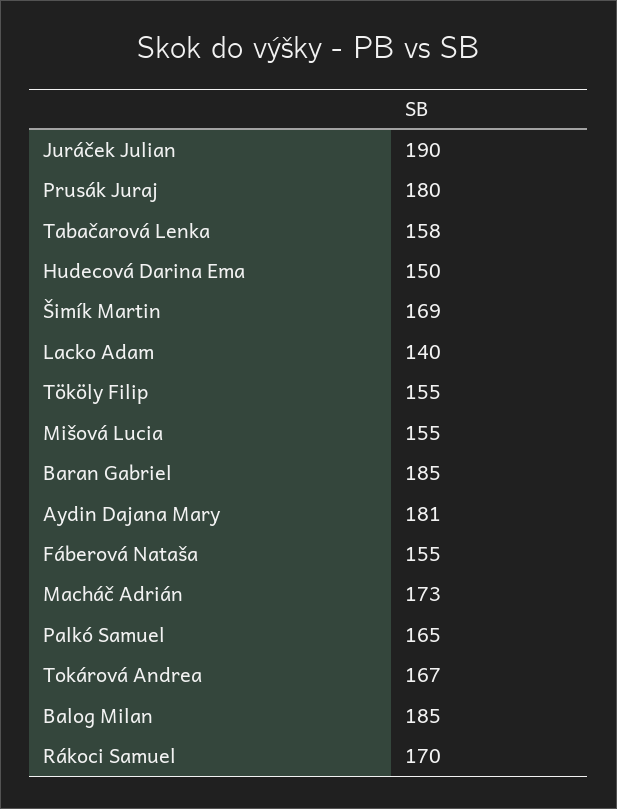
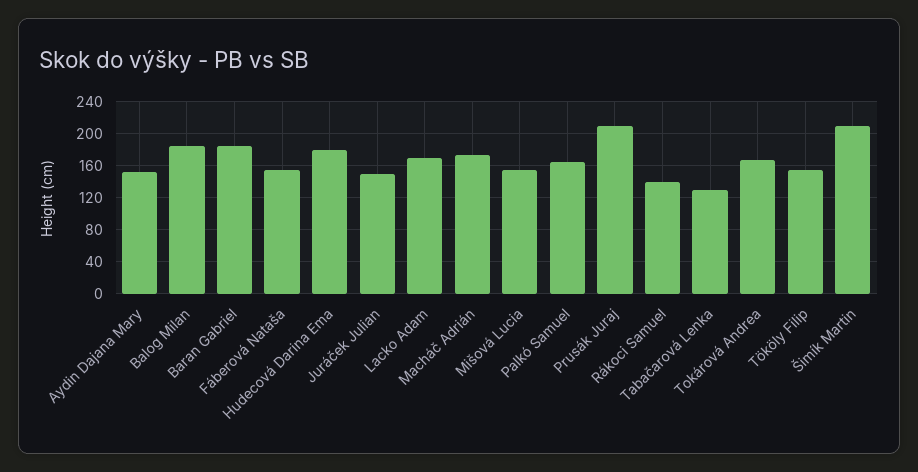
Juráček Julian: 190 -> 150
Prusák Juraj: 180 -> 210
Tabačarová Lenka: 158 -> 130
Hudecová Darina Ema: 150 -> 180
Šimík Martin: 169 -> 210
Lacko Adam: 140 -> 170
Aydin Dajana Mary: 181 -> 150
Rákoci Samuel: 170 -> 140

